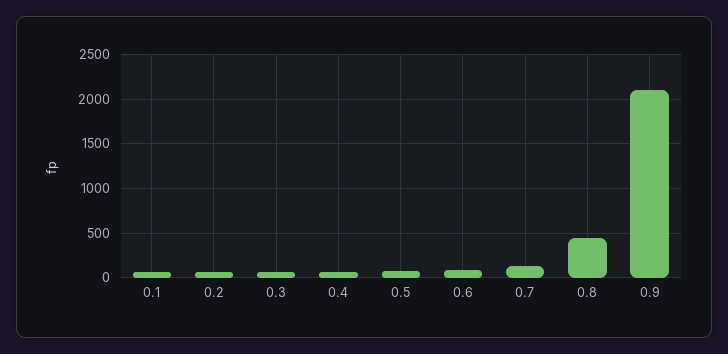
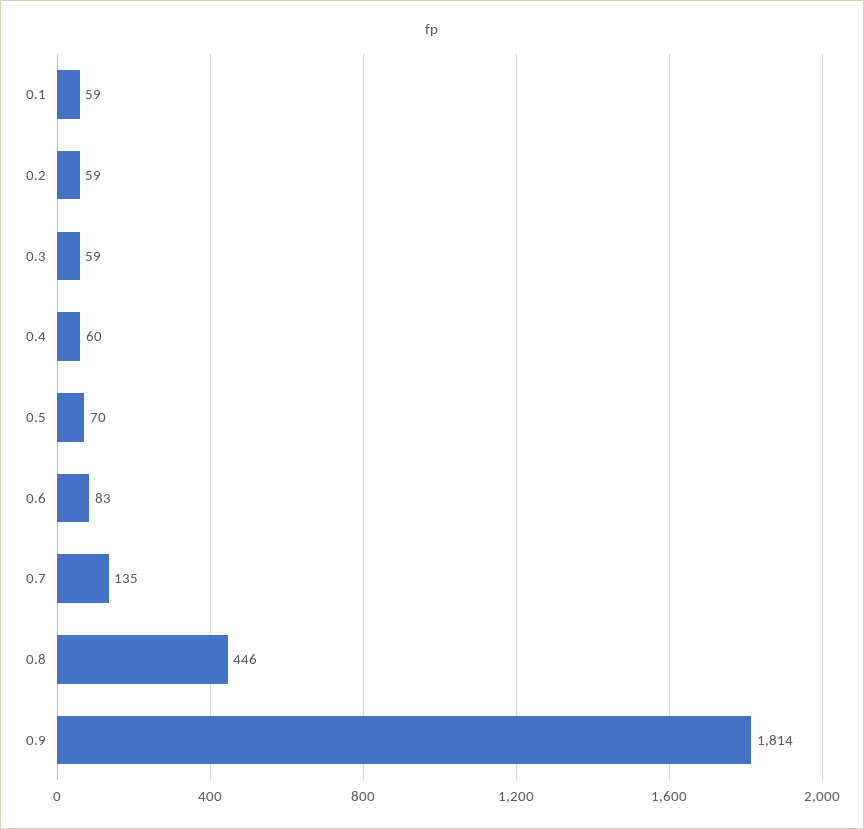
0.9: 2100 -> 1814

